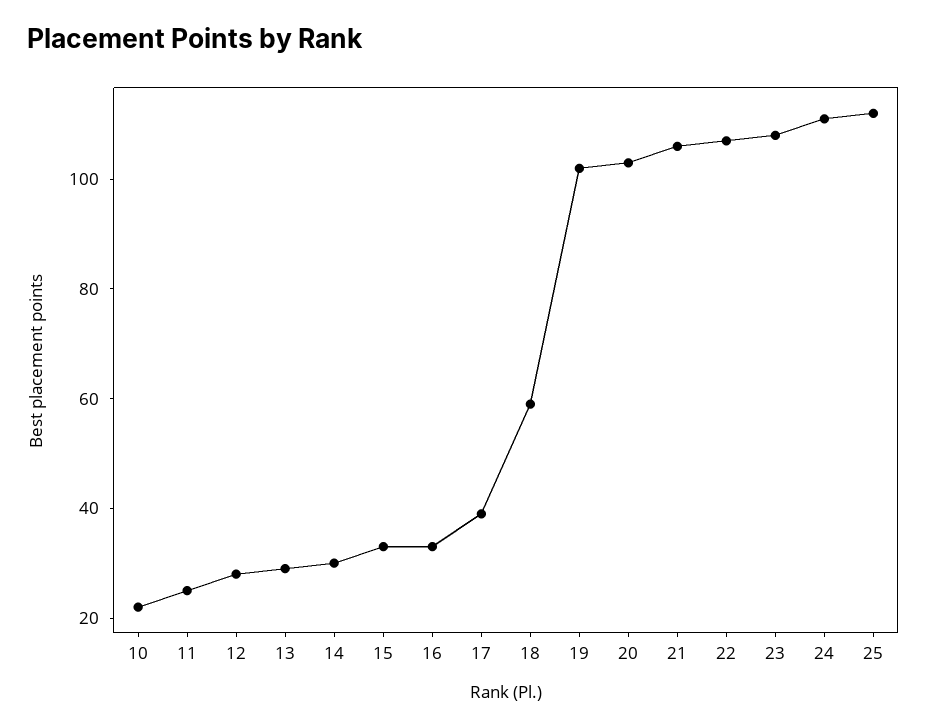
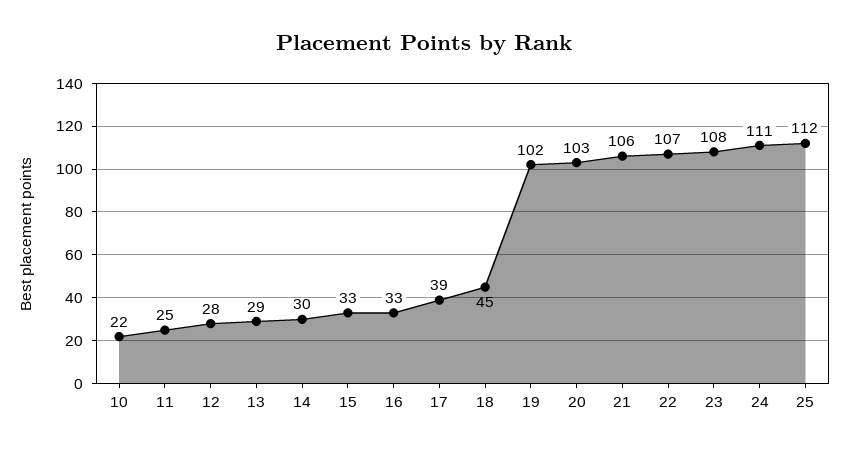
18: 60 -> 45

